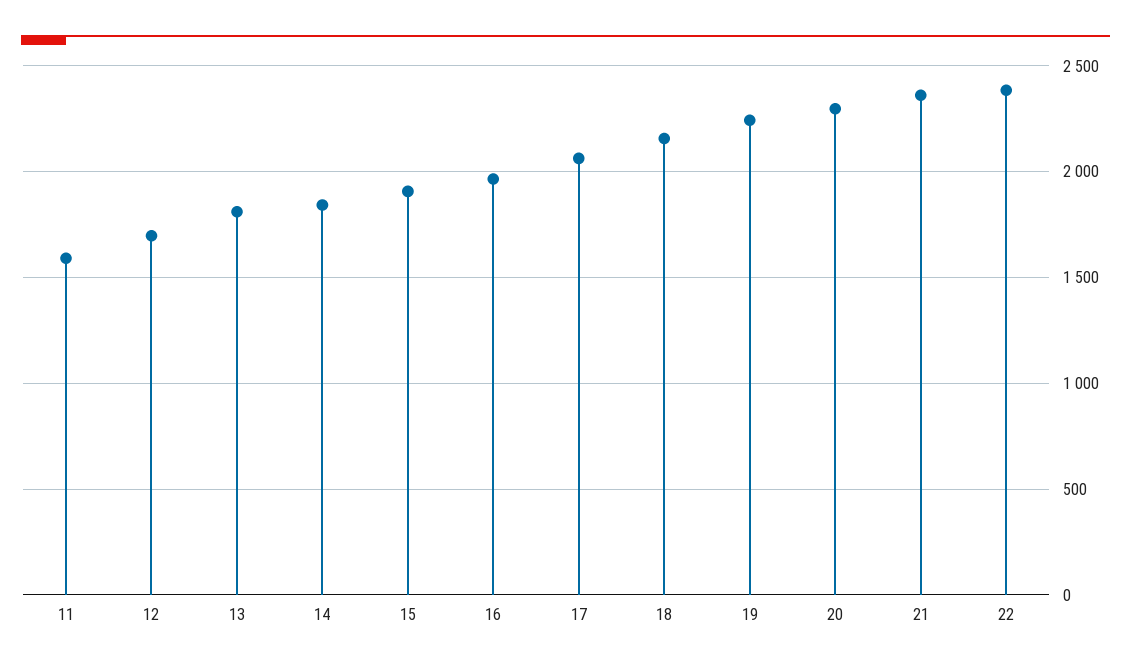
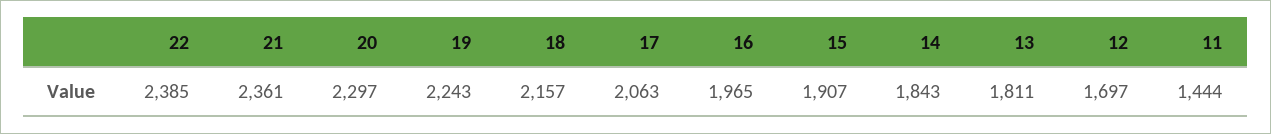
11: 1600 -> 1444

